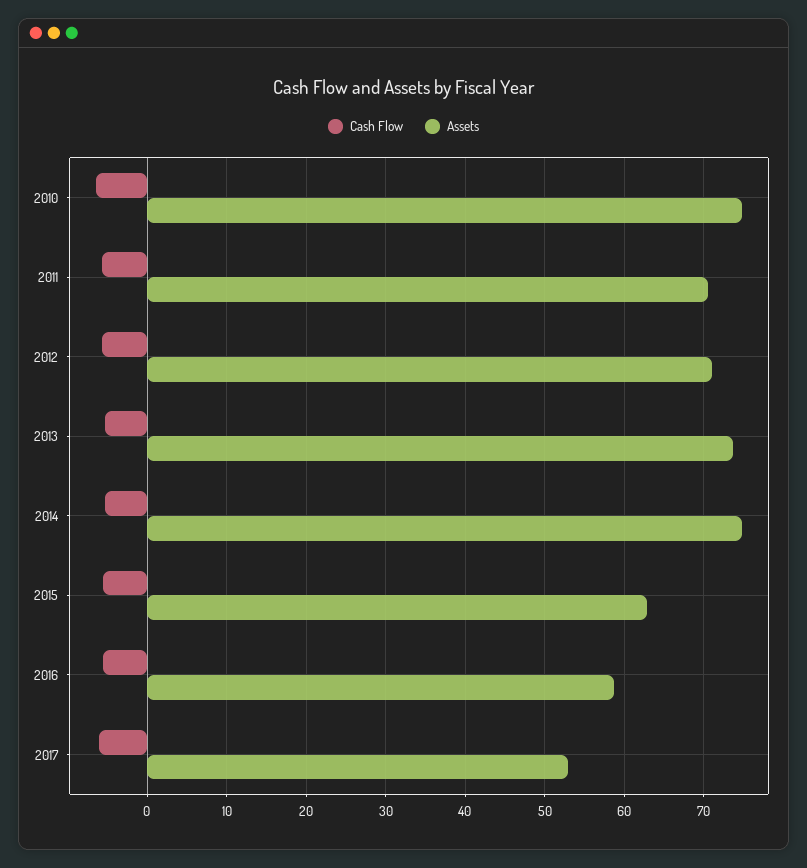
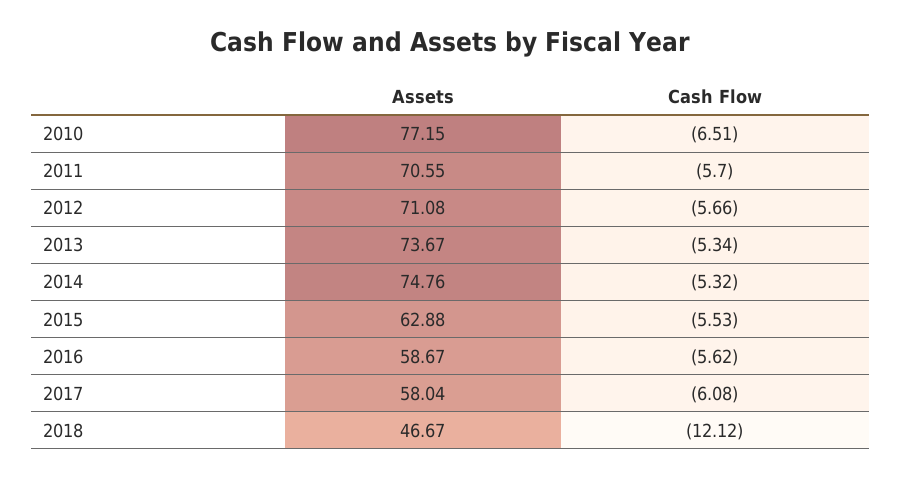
Assets, 2010: 75 -> 77.15
Assets, 2017: 53 -> 58.04
Assets, 2018: none -> 46.67
Cash Flow, 2018: none -> -12.12

